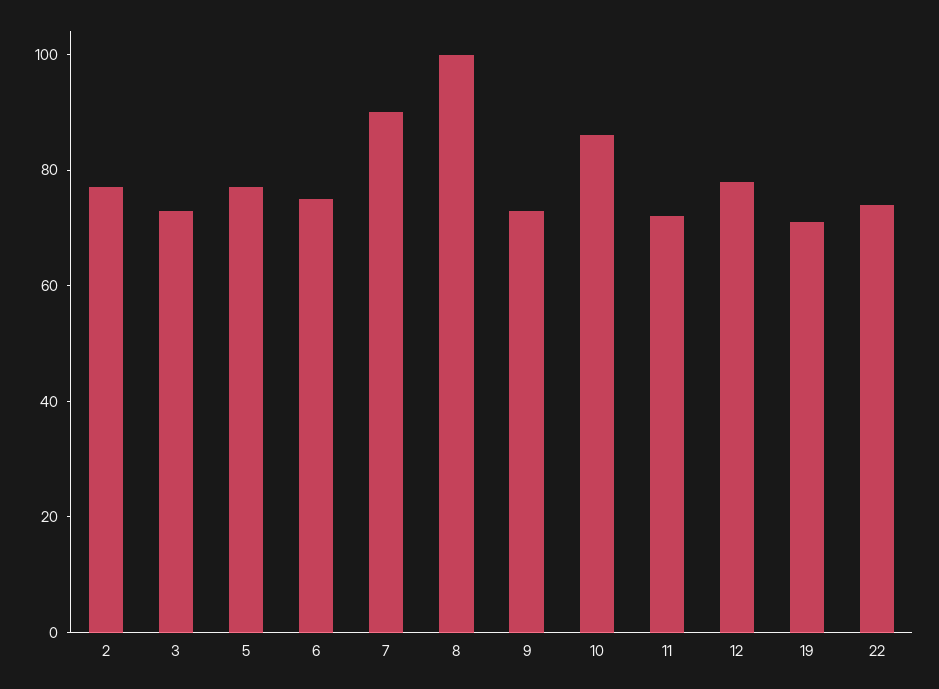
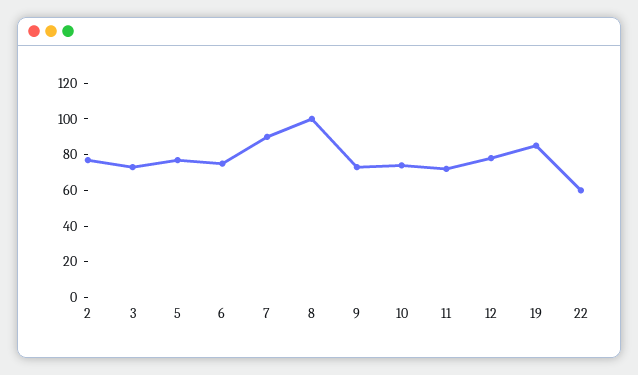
10: 85 -> 75
19: 70 -> 85
22: 75 -> 60

